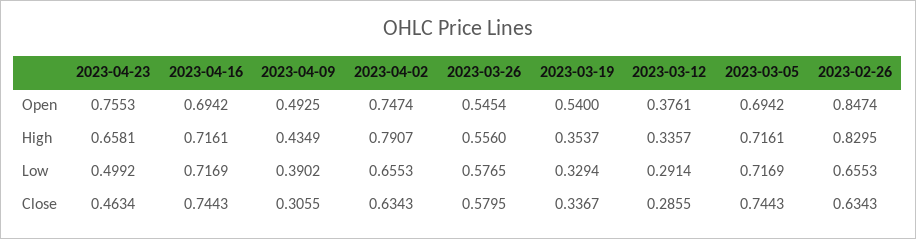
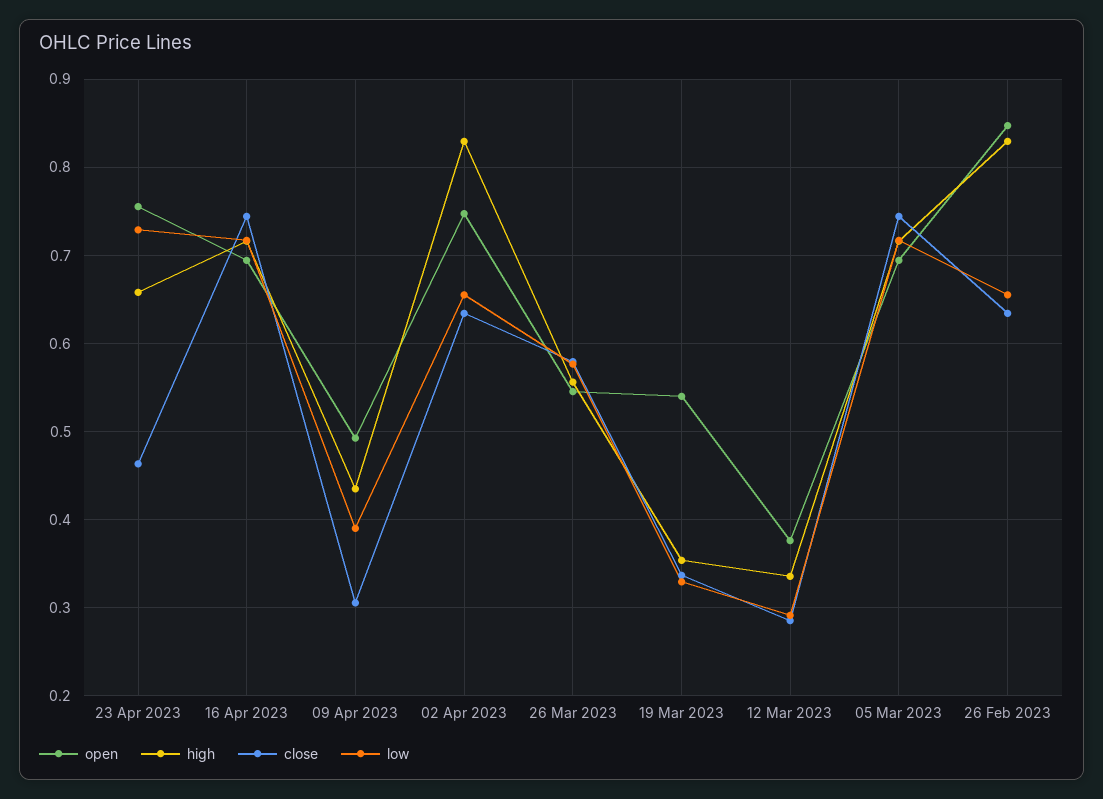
High, 2023-04-02: 0.7907 -> 0.83
Low, 2023-04-23: 0.4992 -> 0.73

